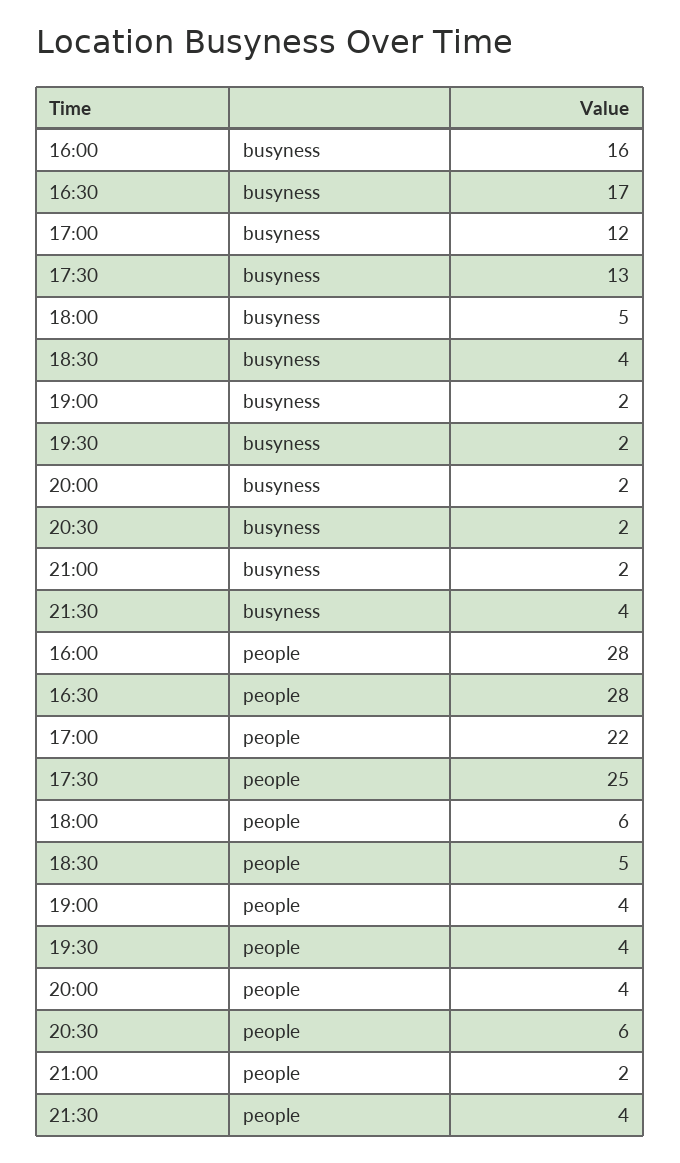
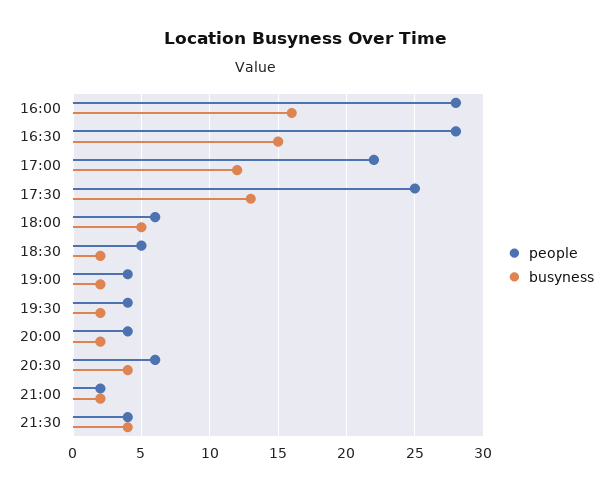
busyness, 16:30: 17 -> 15
busyness, 18:30: 4 -> 2
busyness, 20:30: 2 -> 4

